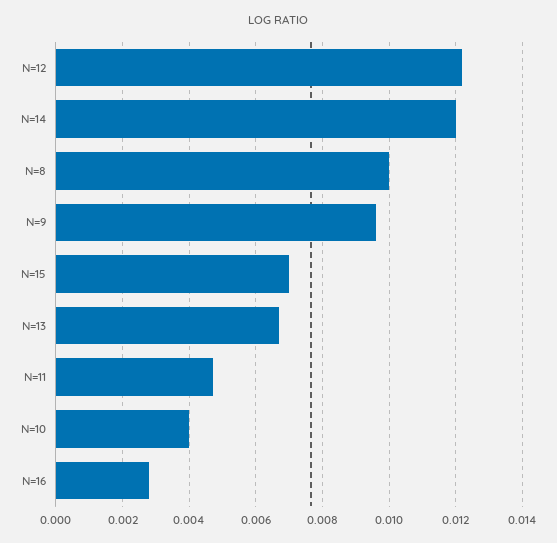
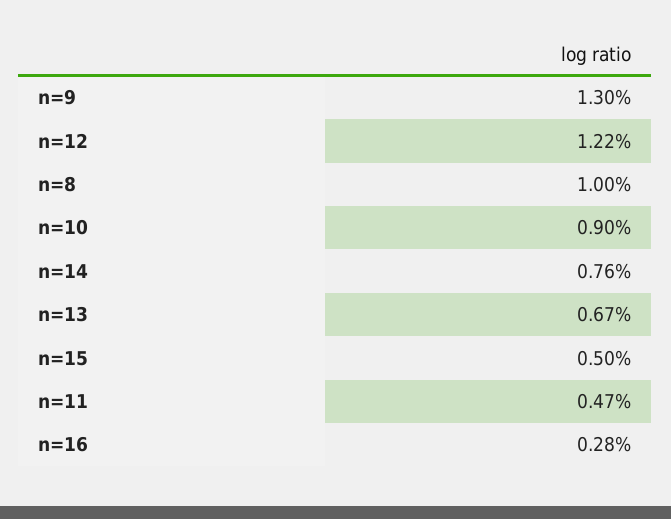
N=14: 0.012 -> 0.0076
N=9: 0.0095 -> 0.013
N=15: 0.007 -> 0.005
N=10: 0.004 -> 0.009

